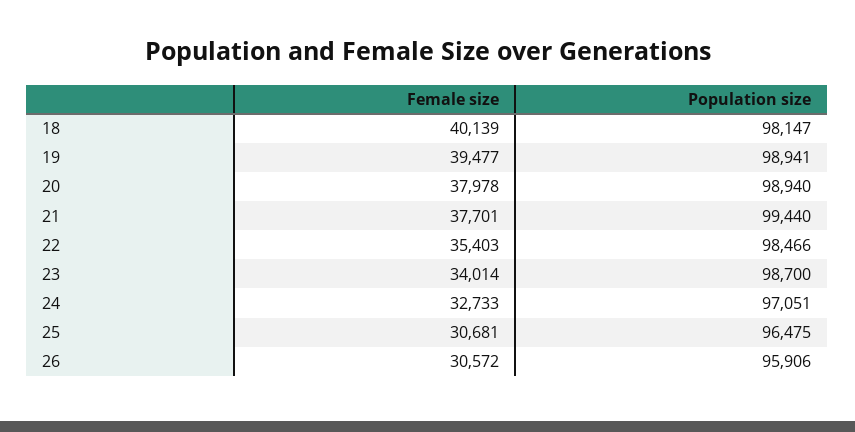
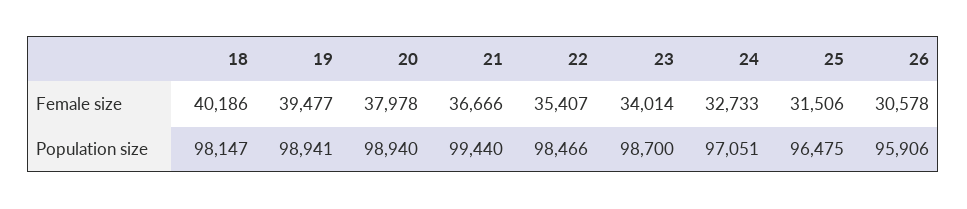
Female size, 18: 40139 -> 40186
Female size, 21: 37701 -> 36666
Female size, 22: 35403 -> 35407
Female size, 25: 30681 -> 31506
Female size, 26: 30572 -> 30578

